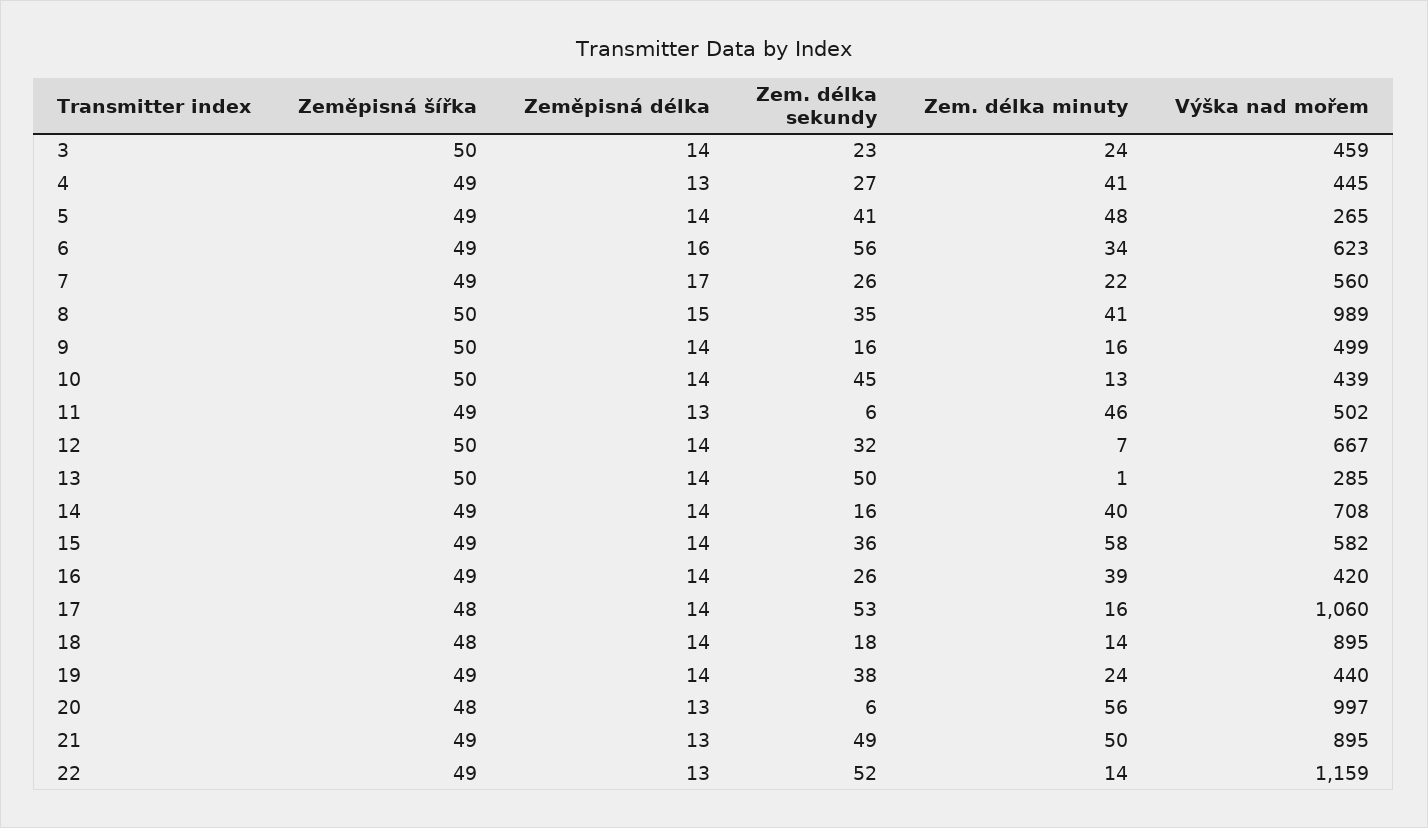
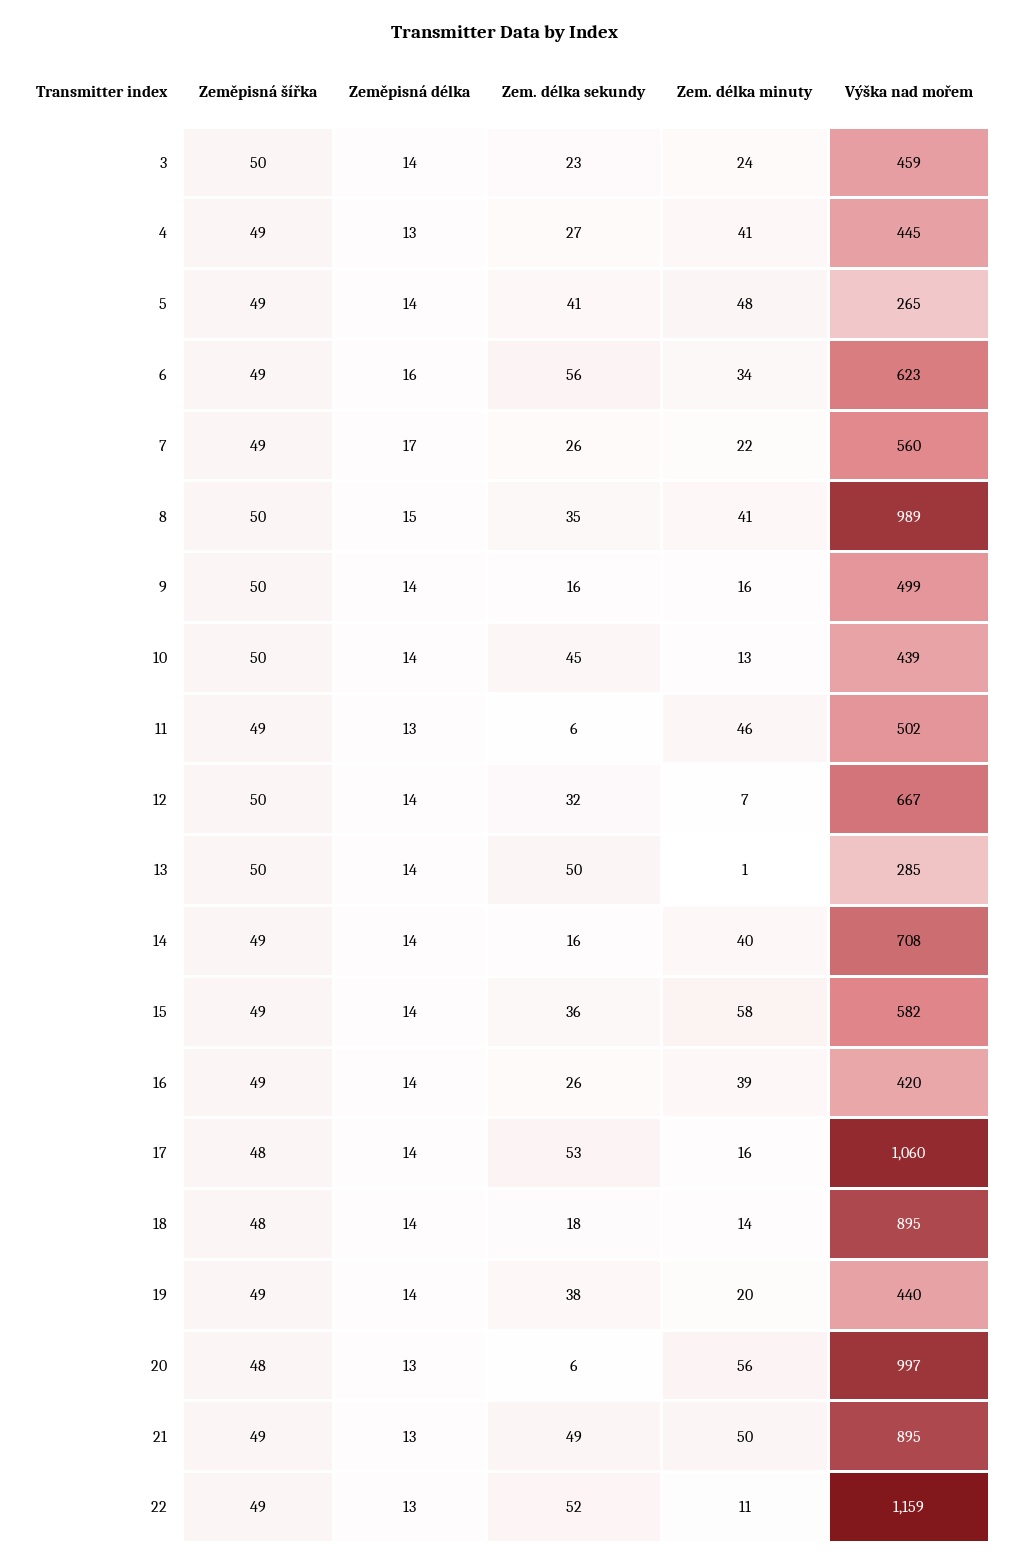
Zem. délka minuty, 19: 24 -> 20
Zem. délka minuty, 22: 14 -> 11

